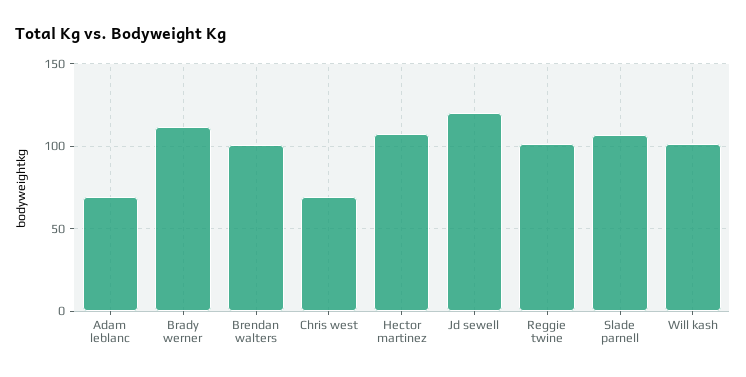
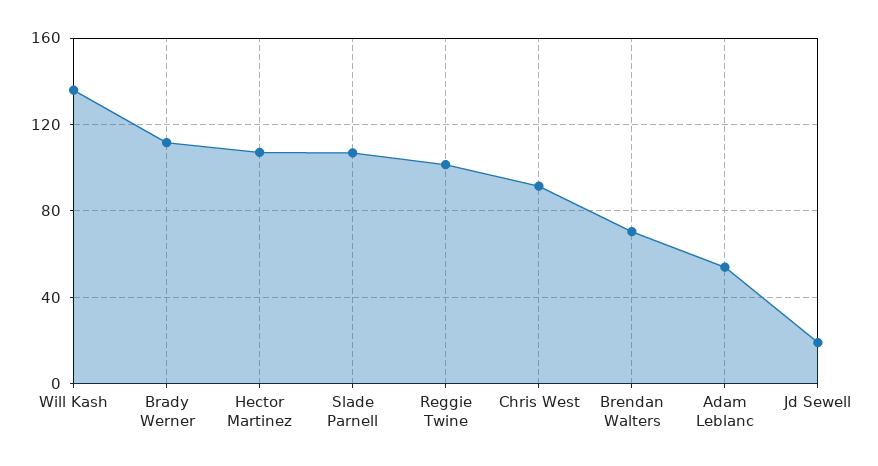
Adam leblanc: 70 -> 55
Brendan walters: 100 -> 70
Chris west: 70 -> 90
Jd sewell: 120 -> 20
Will kash: 100 -> 135

